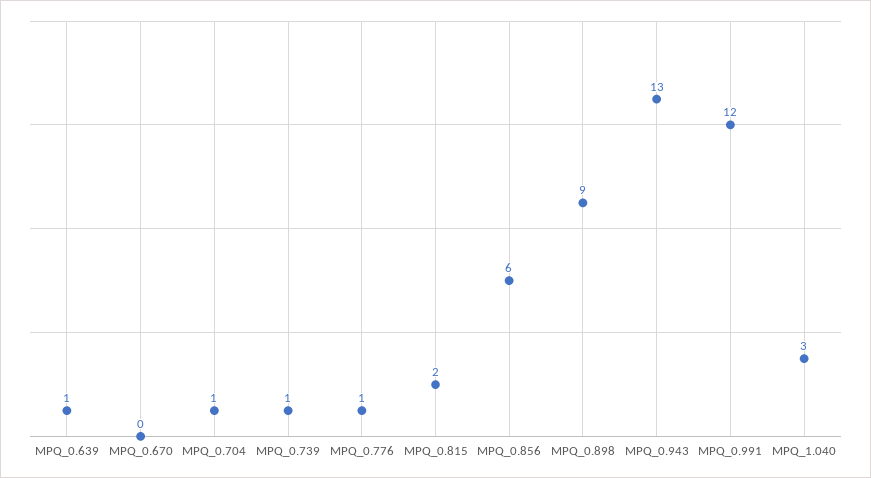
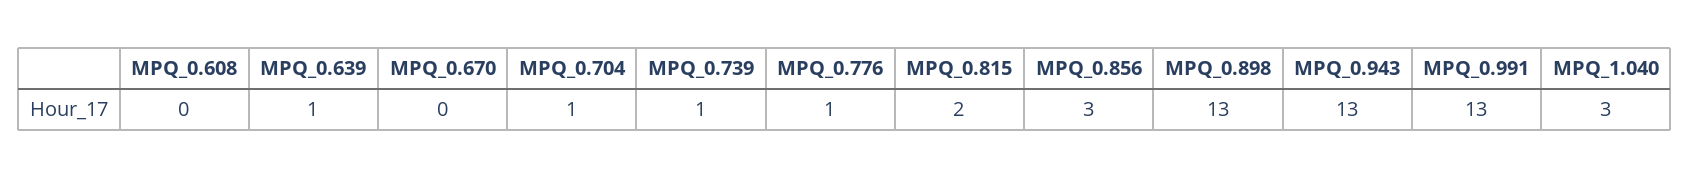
MPQ_0.856: 6 -> 3
MPQ_0.898: 9 -> 13
MPQ_0.991: 12 -> 13
MPQ_0.608: none -> 0

